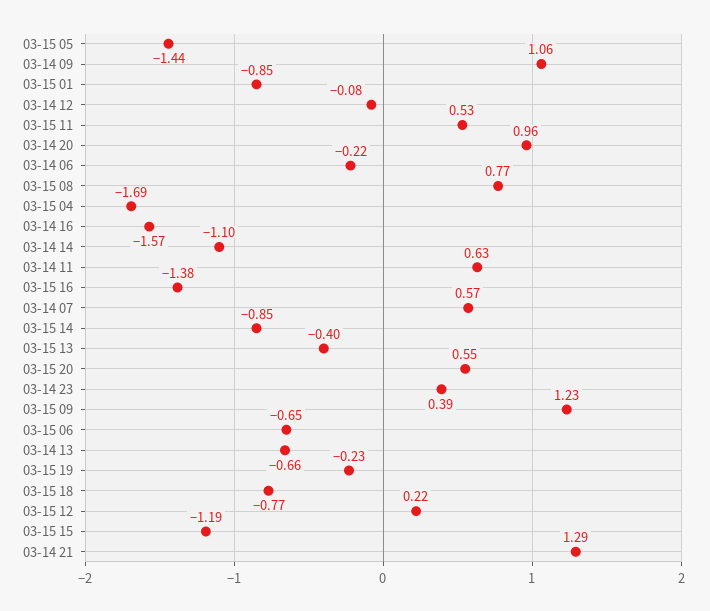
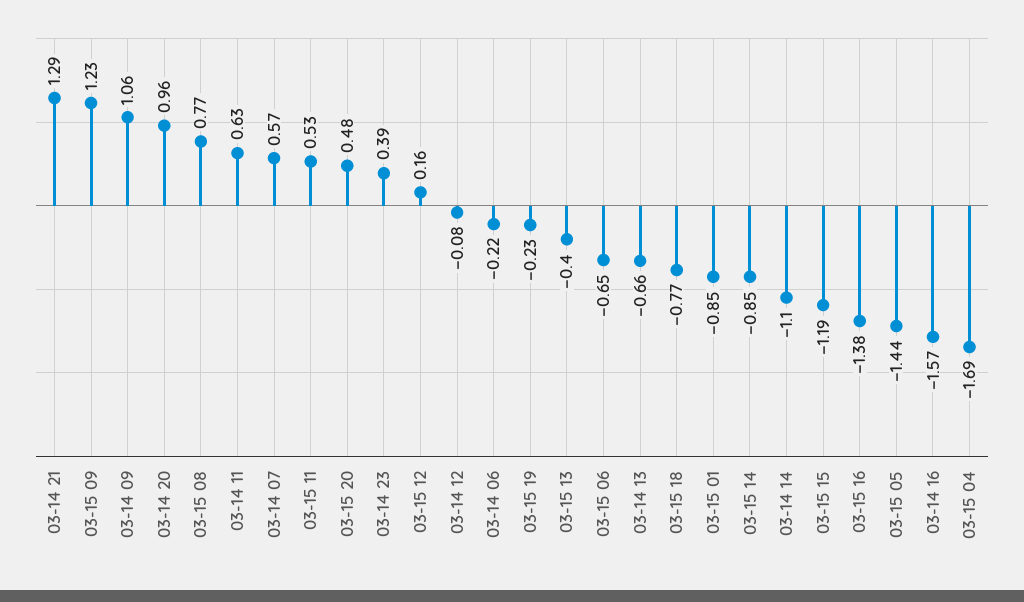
03-15 20: 0.55 -> 0.48
03-15 12: 0.22 -> 0.16

